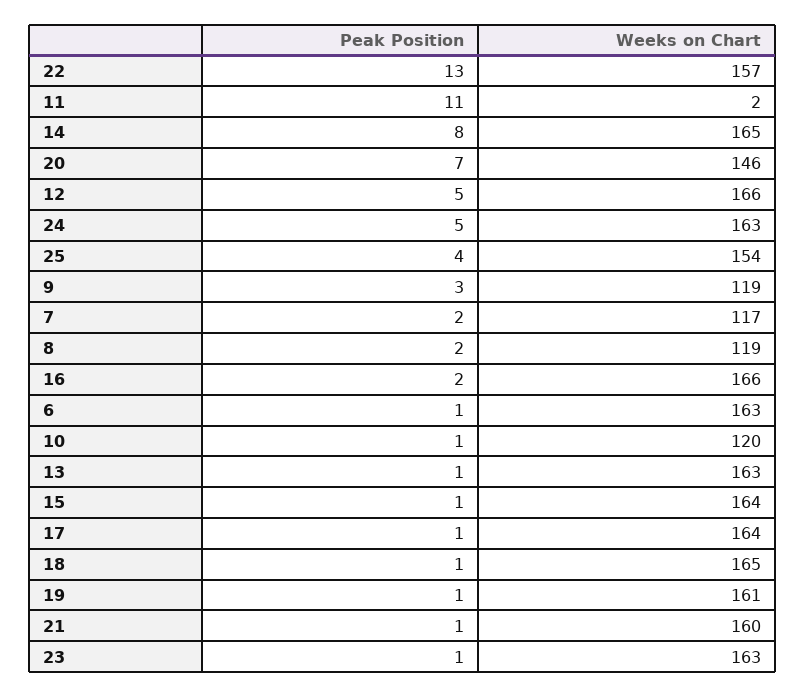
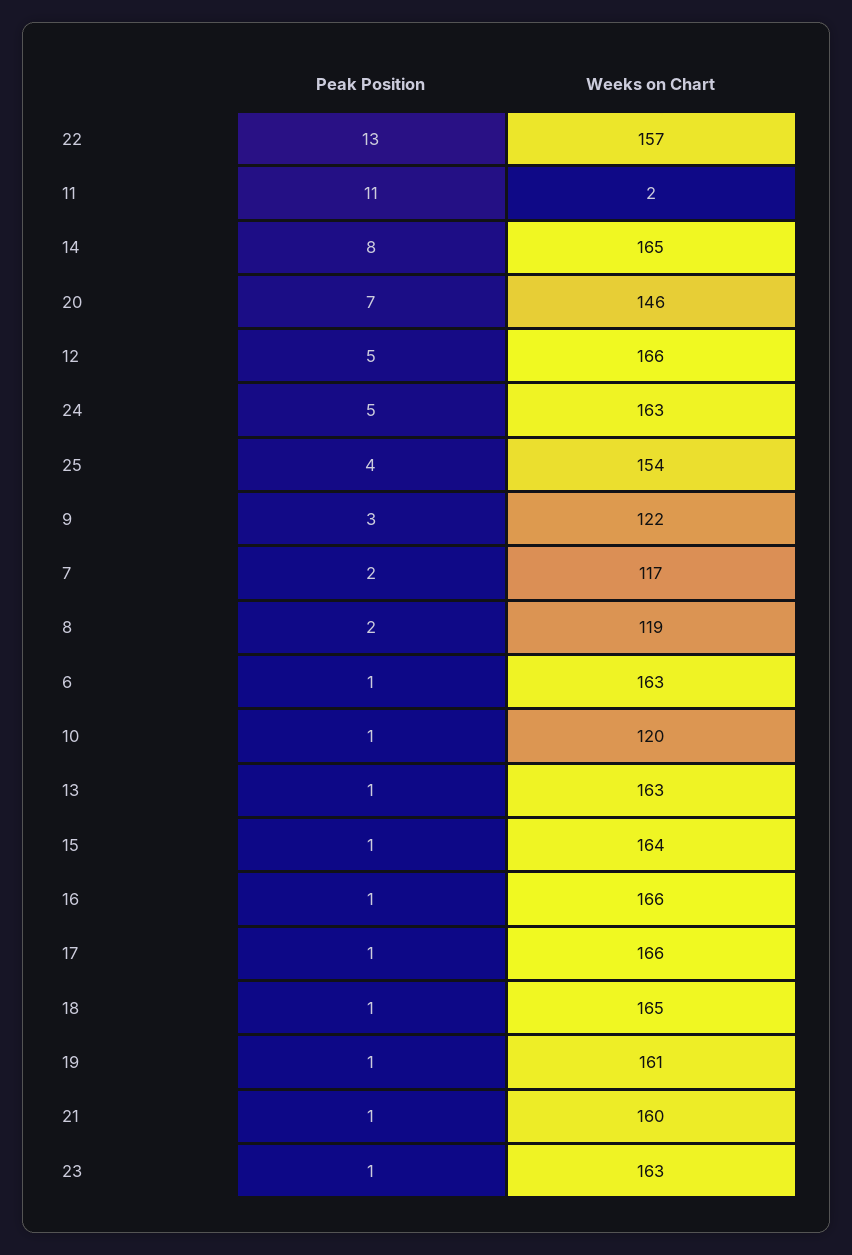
Weeks on Chart, 9: 119 -> 122
Peak Position, 16: 2 -> 1
Weeks on Chart, 17: 164 -> 166

